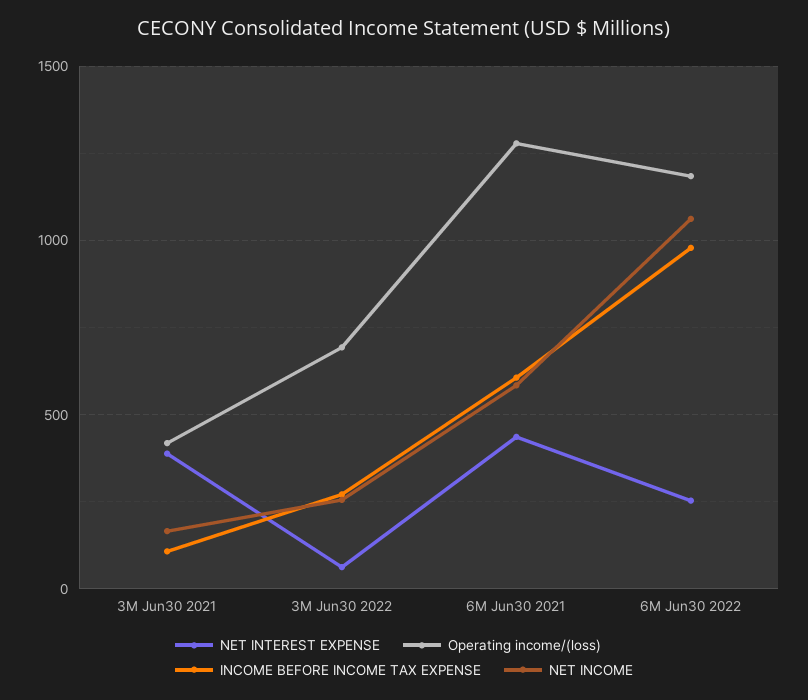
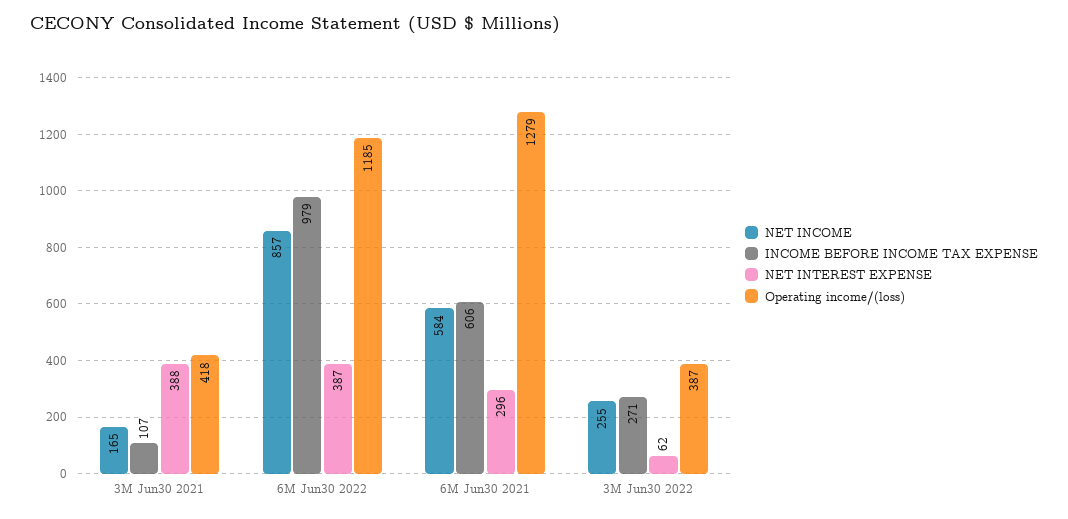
Operating income/(loss), 3M Jun30 2022: 700 -> 387
NET INTEREST EXPENSE, 6M Jun30 2021: 450 -> 296
NET INTEREST EXPENSE, 6M Jun30 2022: 250 -> 387
NET INCOME, 6M Jun30 2022: 1050 -> 857

